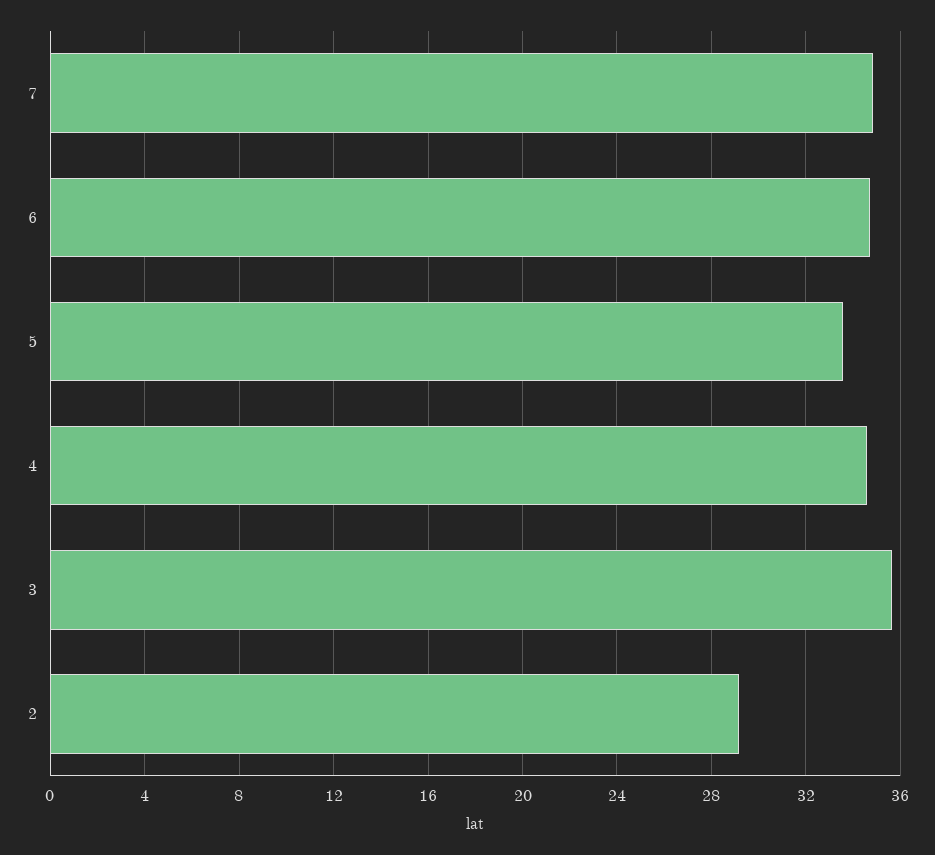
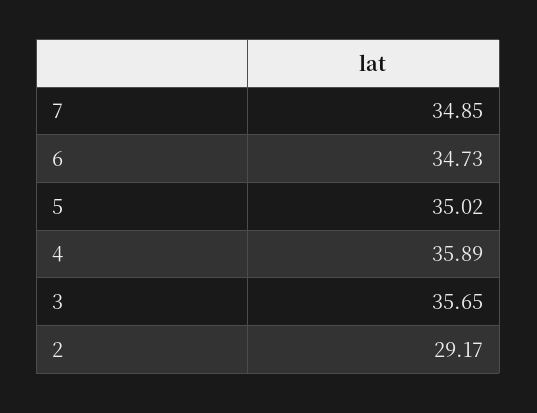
5: 33.5 -> 35.02
4: 34.5 -> 35.89

